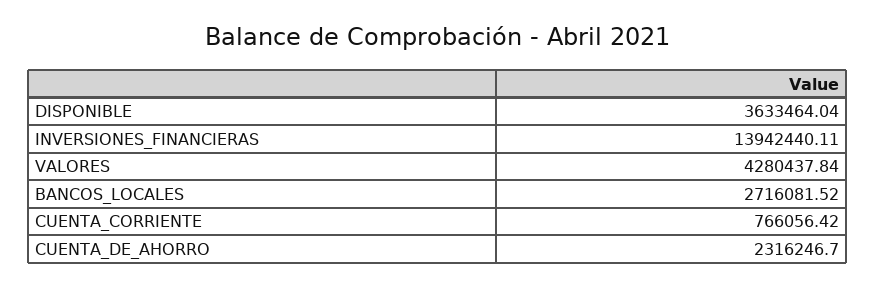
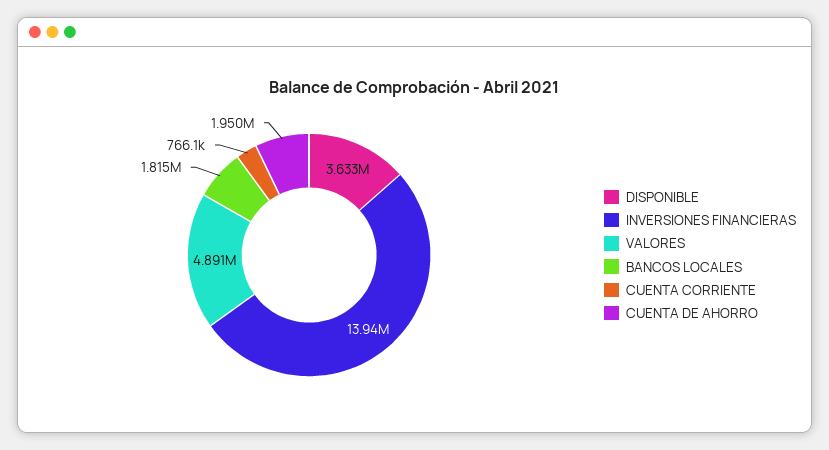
VALORES: 4280437.84 -> 4891000
BANCOS_LOCALES: 2716081.52 -> 1815000
CUENTA_DE_AHORRO: 2316246.7 -> 1950000

